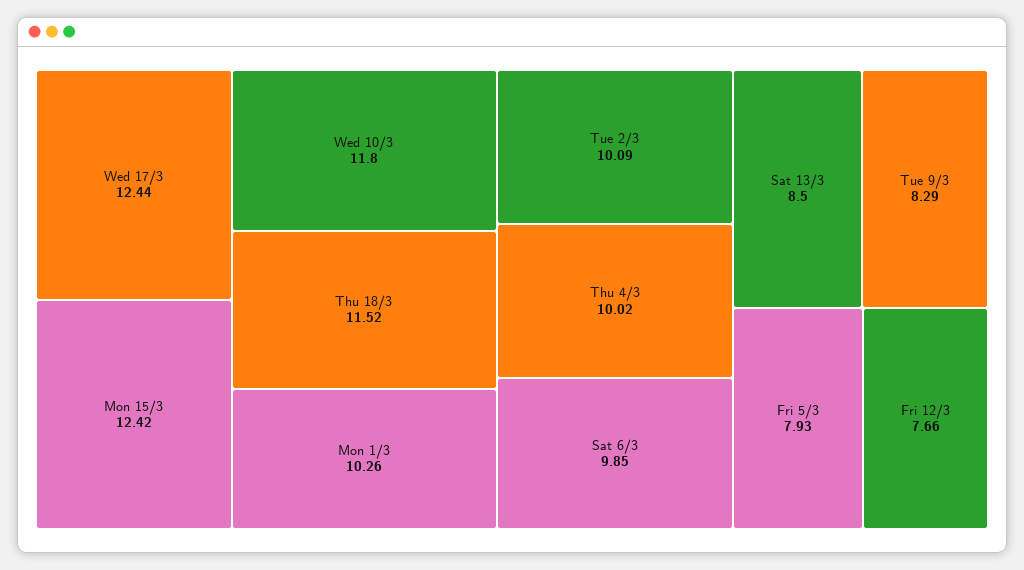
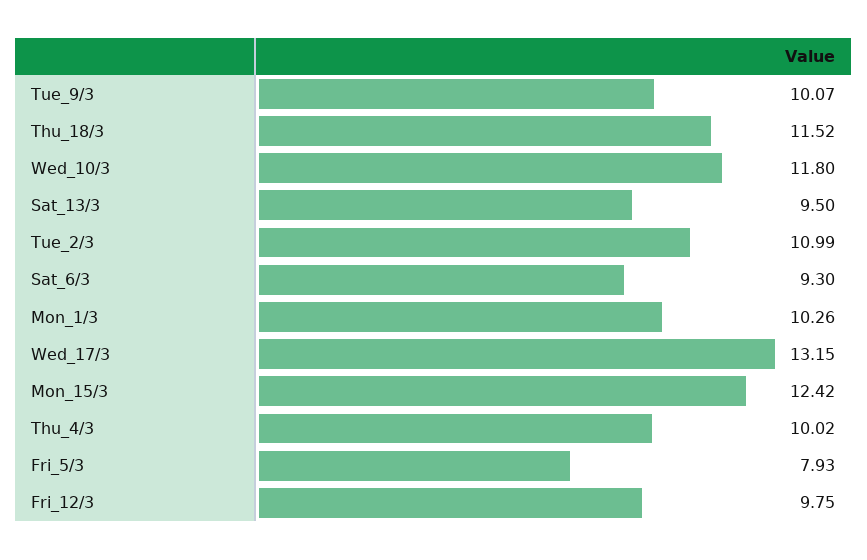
Wed 17/3: 12.44 -> 13.15
Tue 2/3: 10.09 -> 10.99
Sat 6/3: 9.85 -> 9.3
Sat 13/3: 8.5 -> 9.5
Tue 9/3: 8.29 -> 10.07
Fri 12/3: 7.66 -> 9.75

